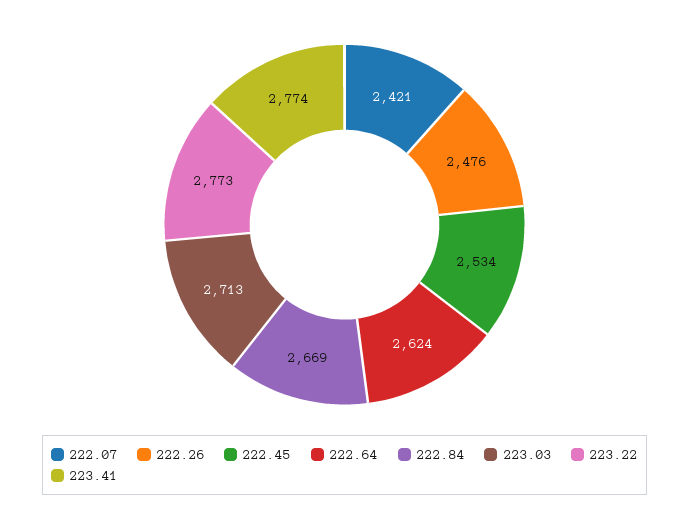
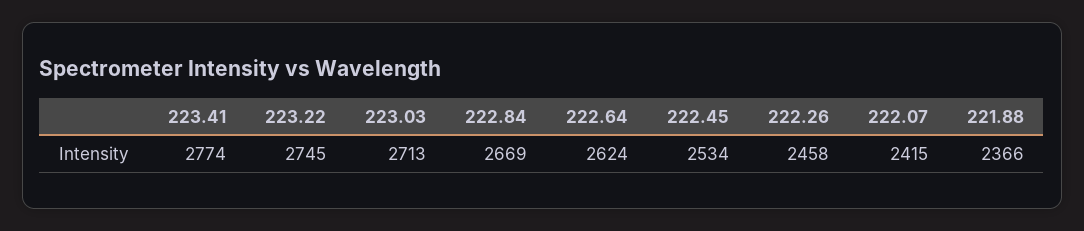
222.07: 2421 -> 2415
222.26: 2476 -> 2458
223.22: 2773 -> 2745
221.88: none -> 2366

